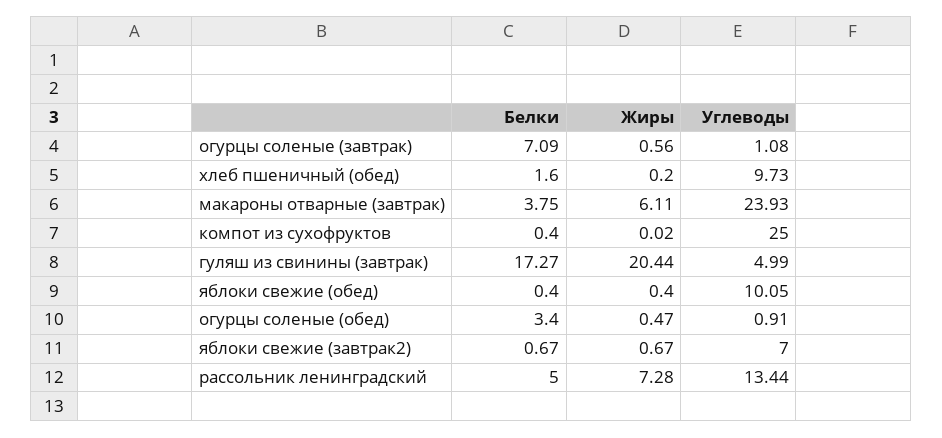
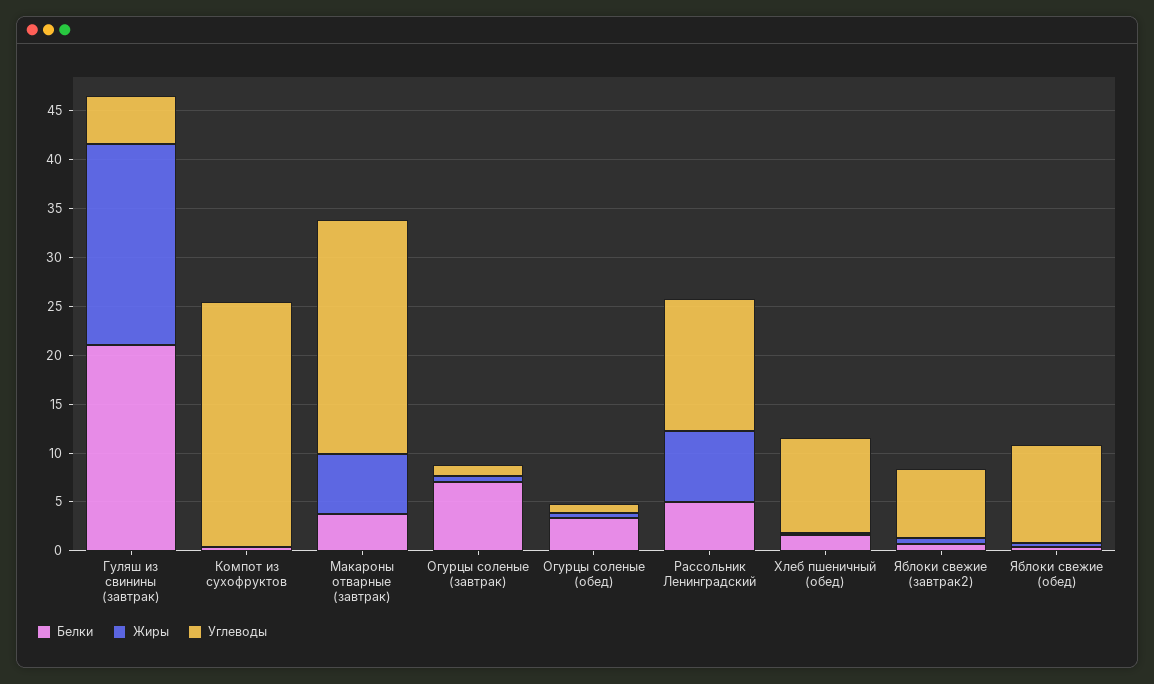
Белки, гуляш из свинины (завтрак): 17.27 -> 21

